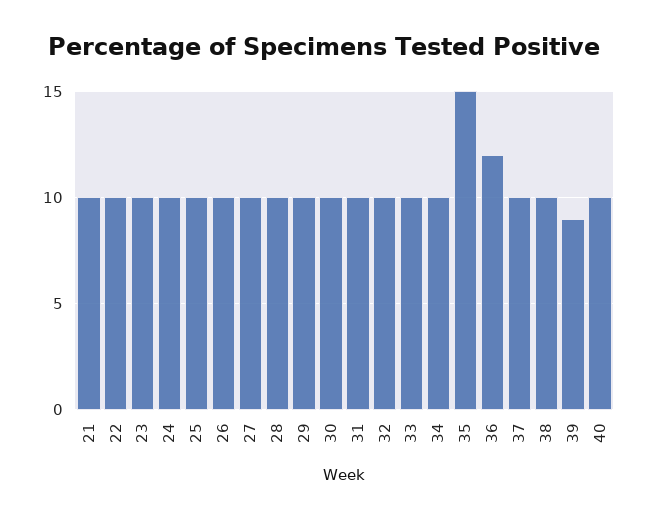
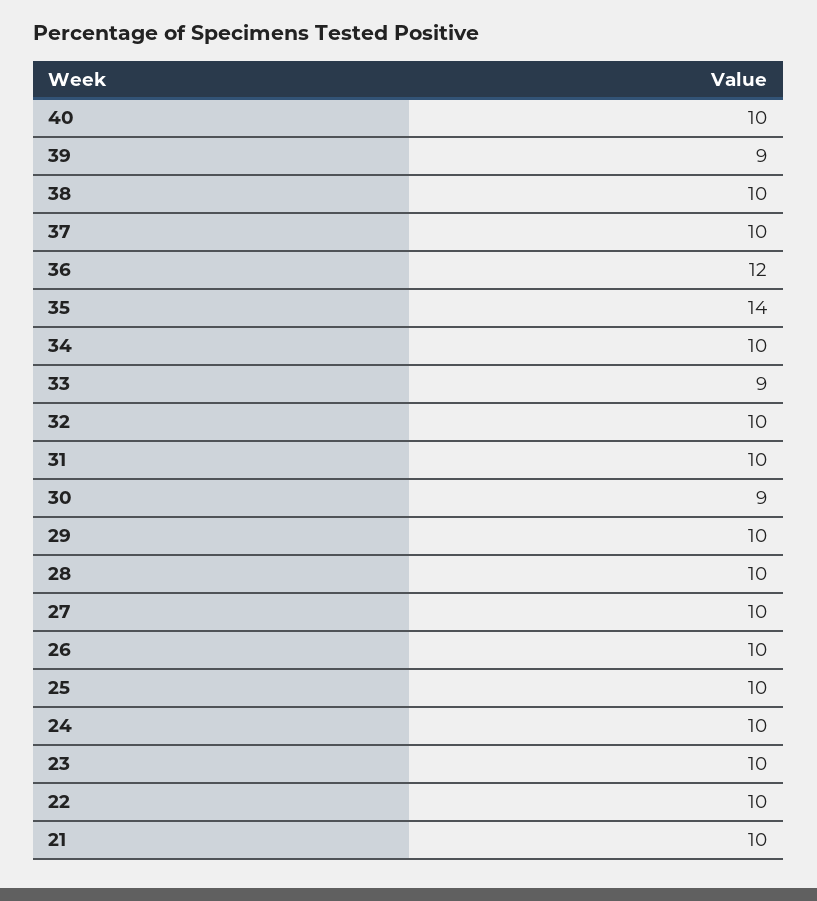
30: 10 -> 9
33: 10 -> 9
35: 15 -> 14

